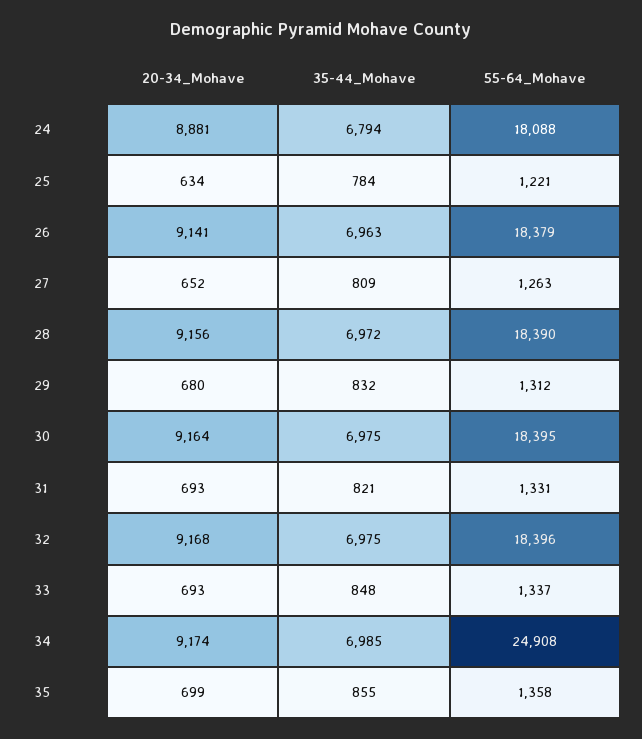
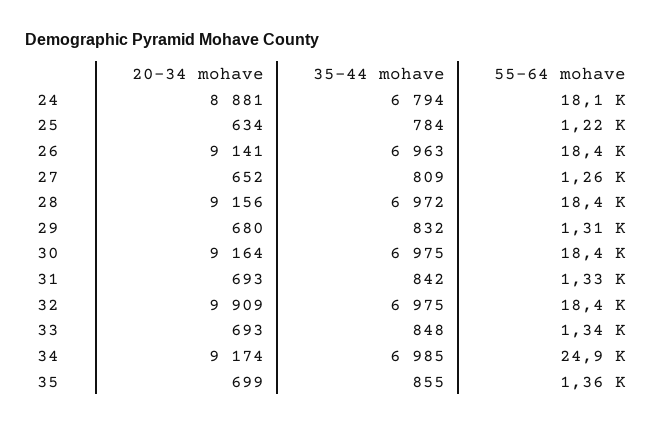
35-44_Mohave, 31: 821 -> 842
20-34_Mohave, 32: 9168 -> 9909

